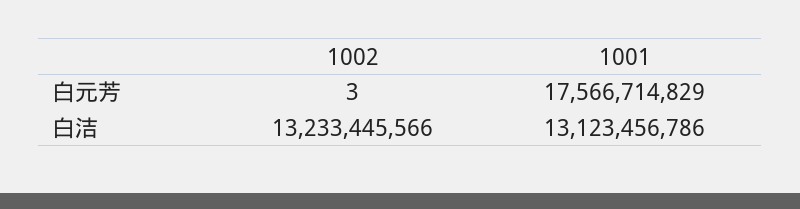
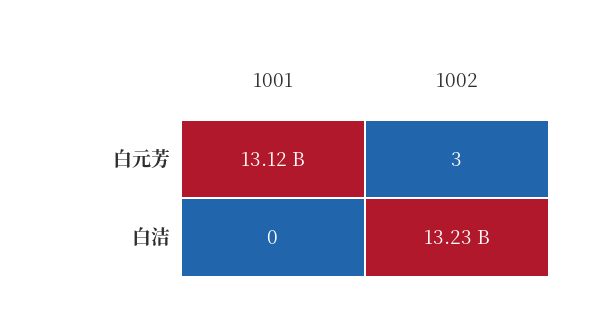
1001, 白元芳: 17566714829 -> 13120000000
1001, 白洁: 13123456786 -> 0

